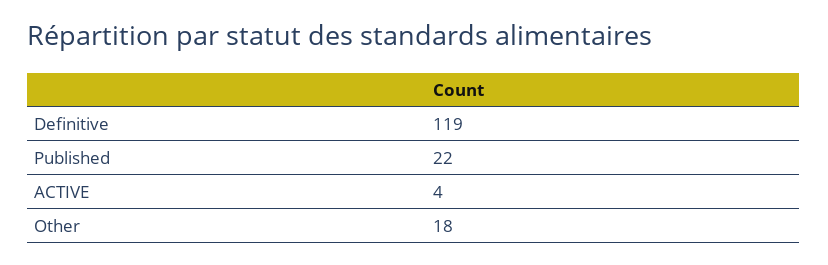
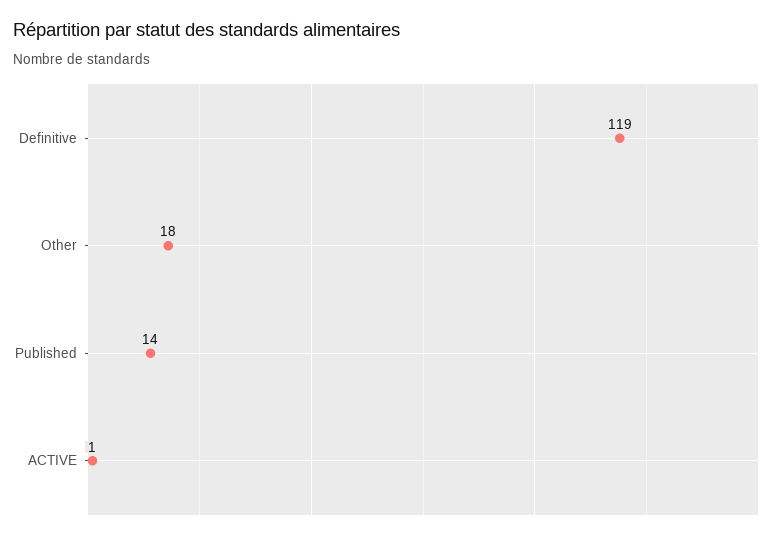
Published: 22 -> 14
ACTIVE: 4 -> 1

